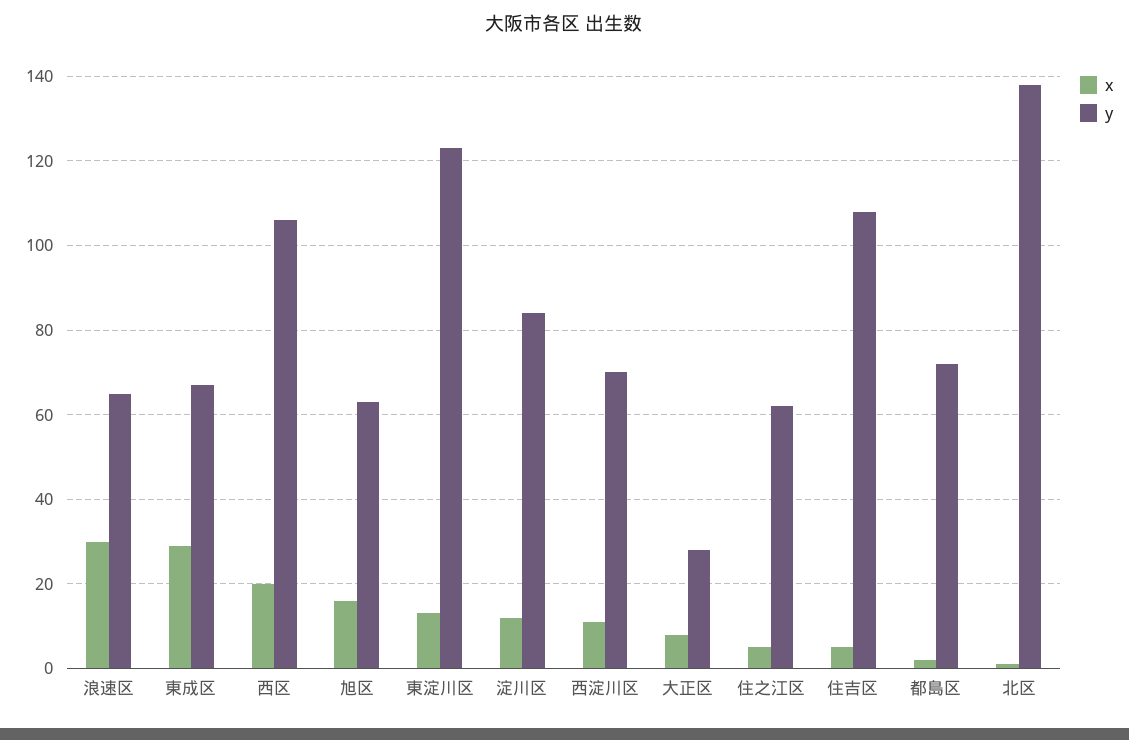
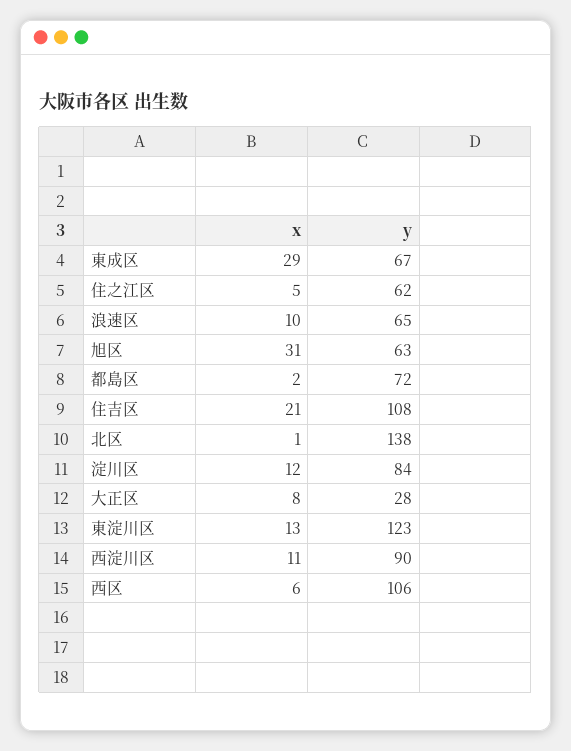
x, 浪速区: 30 -> 10
x, 西区: 20 -> 6
x, 旭区: 15 -> 31
y, 西淀川区: 70 -> 90
x, 住吉区: 5 -> 21

